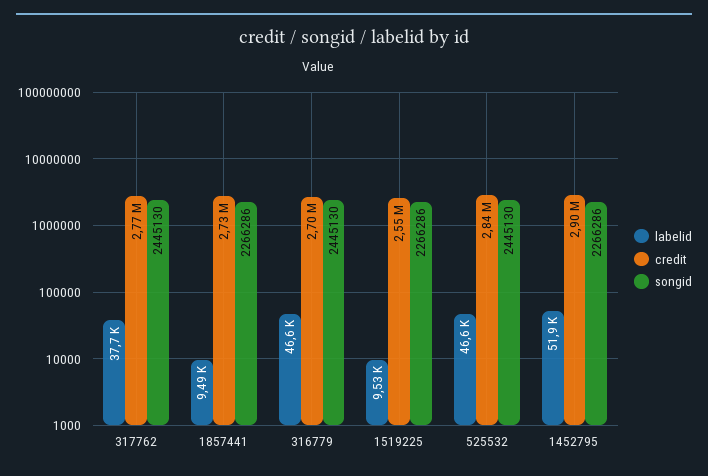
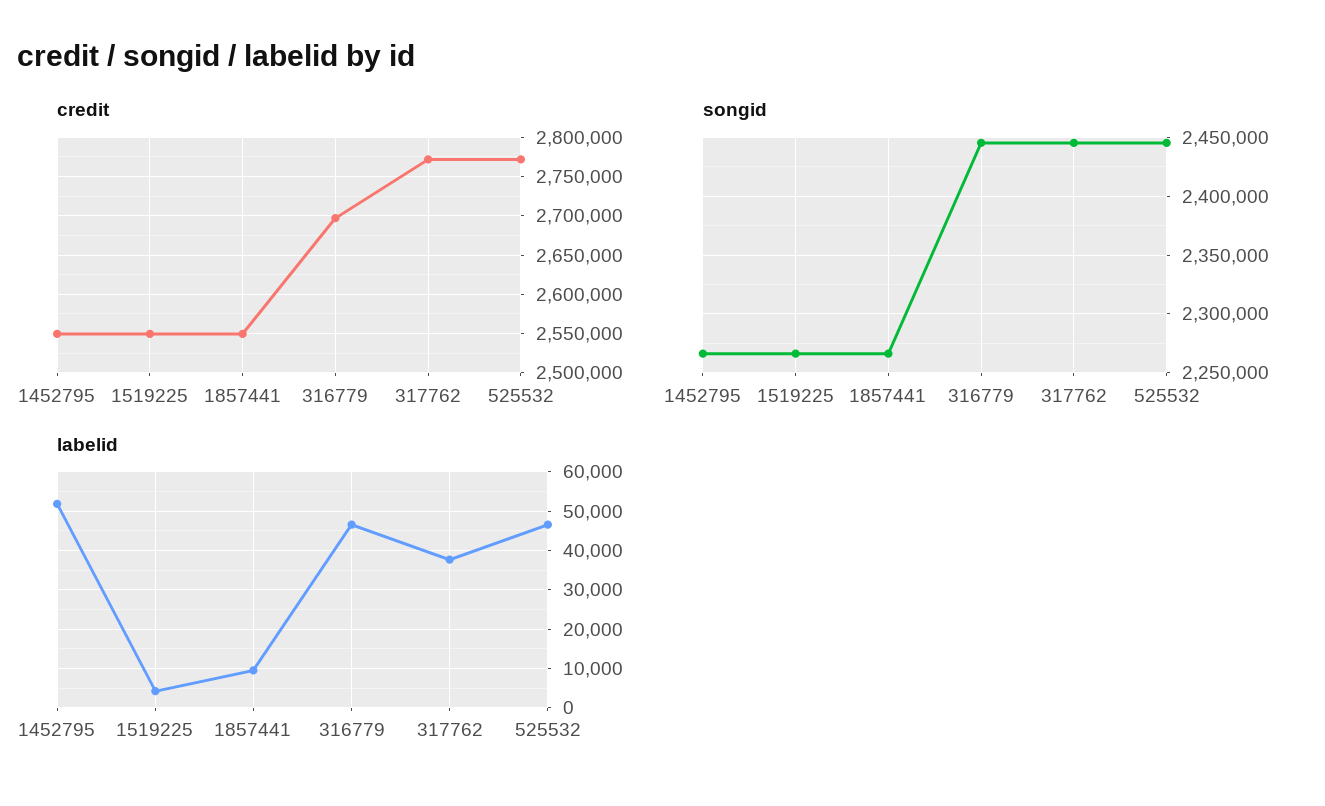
credit, 1857441: 2730000 -> 2550000
labelid, 1519225: 9530 -> 4000
credit, 525532: 2840000 -> 2770000
credit, 1452795: 2900000 -> 2550000

